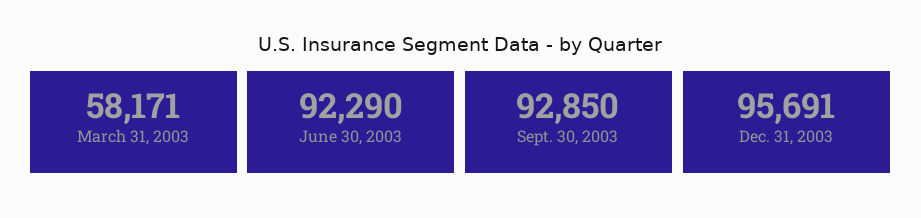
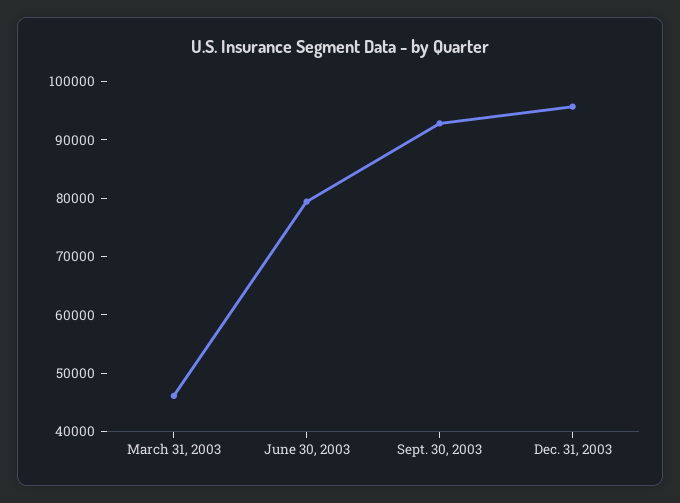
March 31, 2003: 58171 -> 46000
June 30, 2003: 92290 -> 80000

